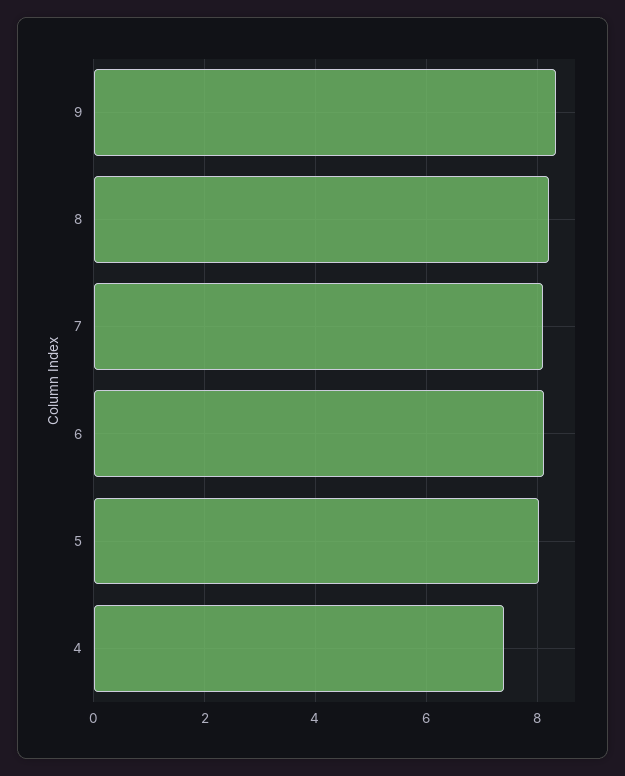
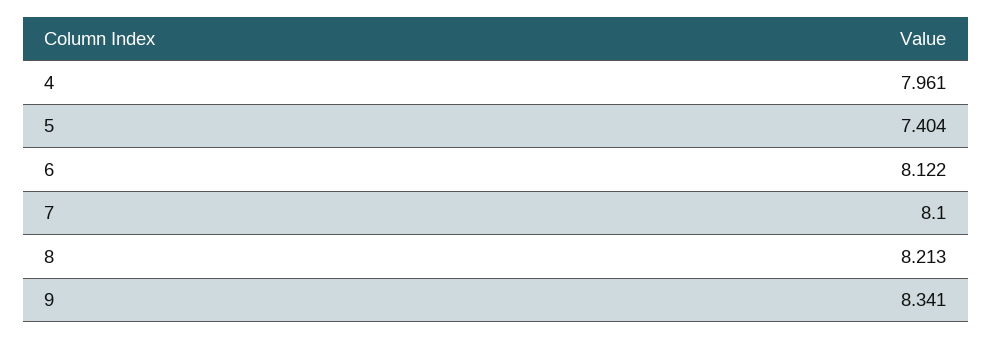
5: 8 -> 7.404
4: 7.4 -> 7.961

